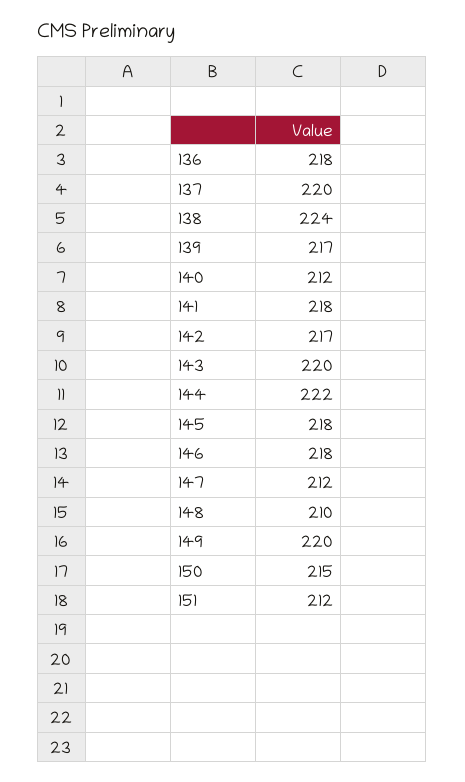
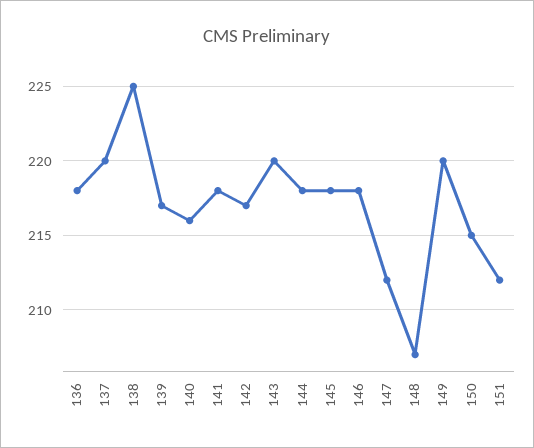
138: 224 -> 225
140: 212 -> 216
144: 222 -> 218
148: 210 -> 207

